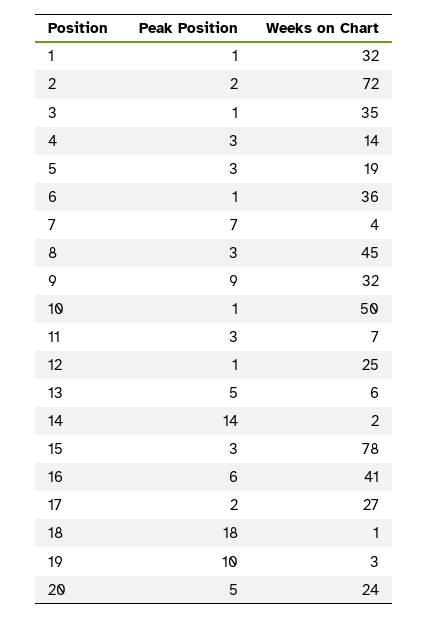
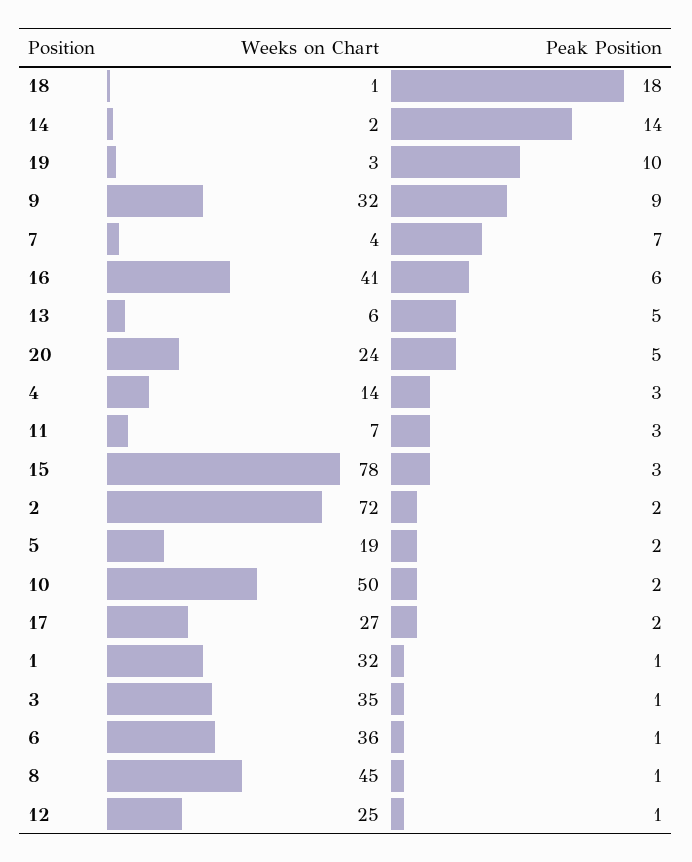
Peak Position, 5: 3 -> 2
Peak Position, 8: 3 -> 1
Peak Position, 10: 1 -> 2

